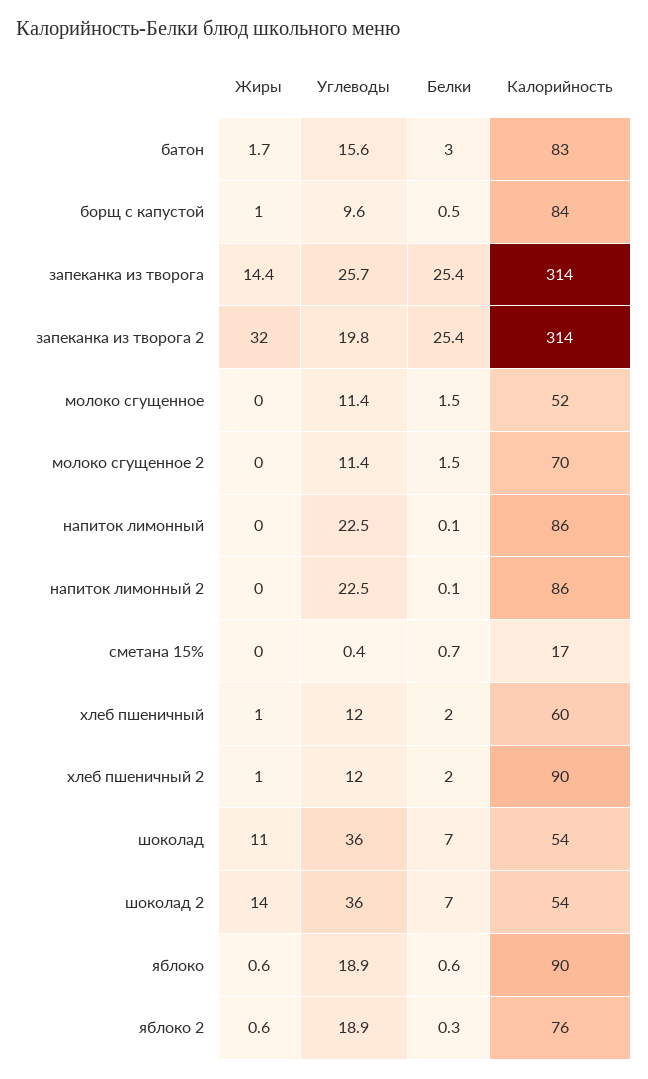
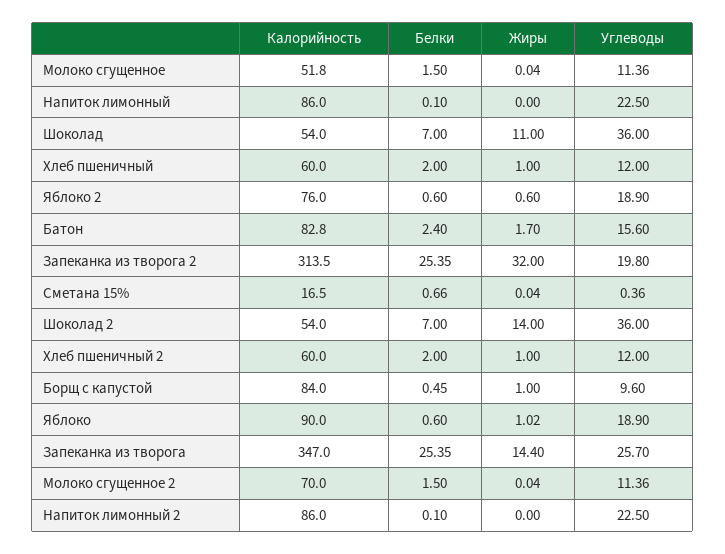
Белки, батон: 3 -> 2.4
Калорийность, запеканка из творога: 314 -> 347
Калорийность, хлеб пшеничный 2: 90 -> 60
Жиры, яблоко: 0.6 -> 1.02
Белки, яблоко 2: 0.3 -> 0.6

